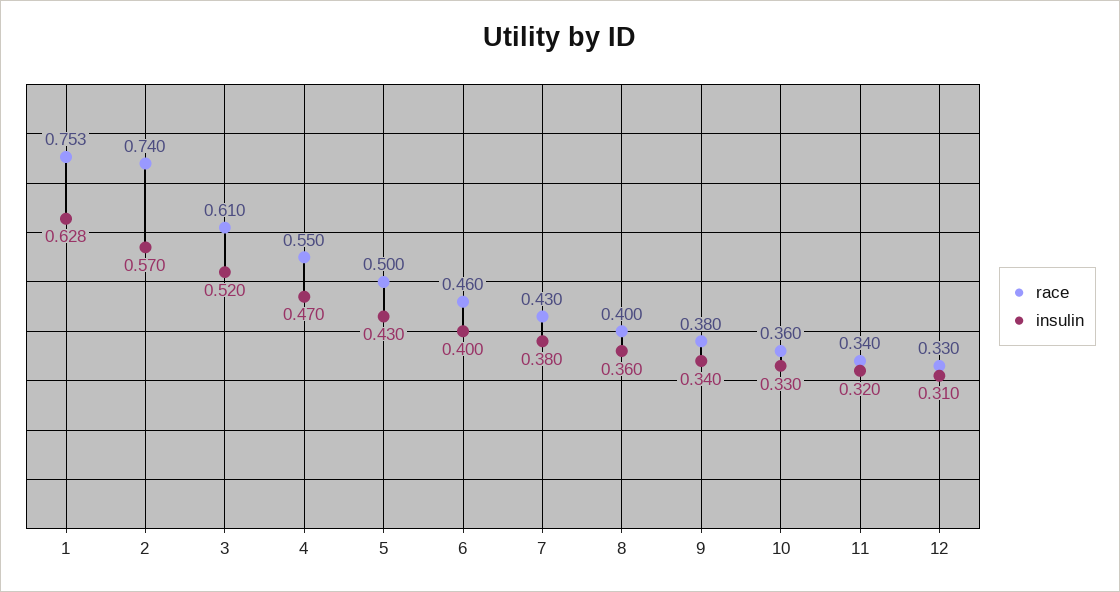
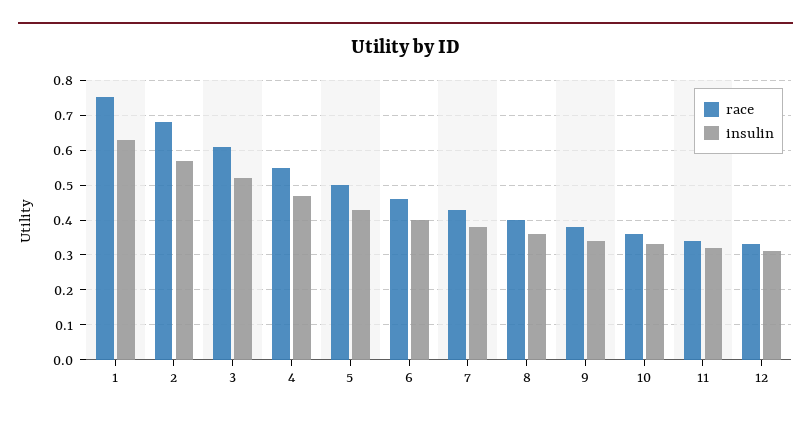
race, 2: 0.74 -> 0.68

